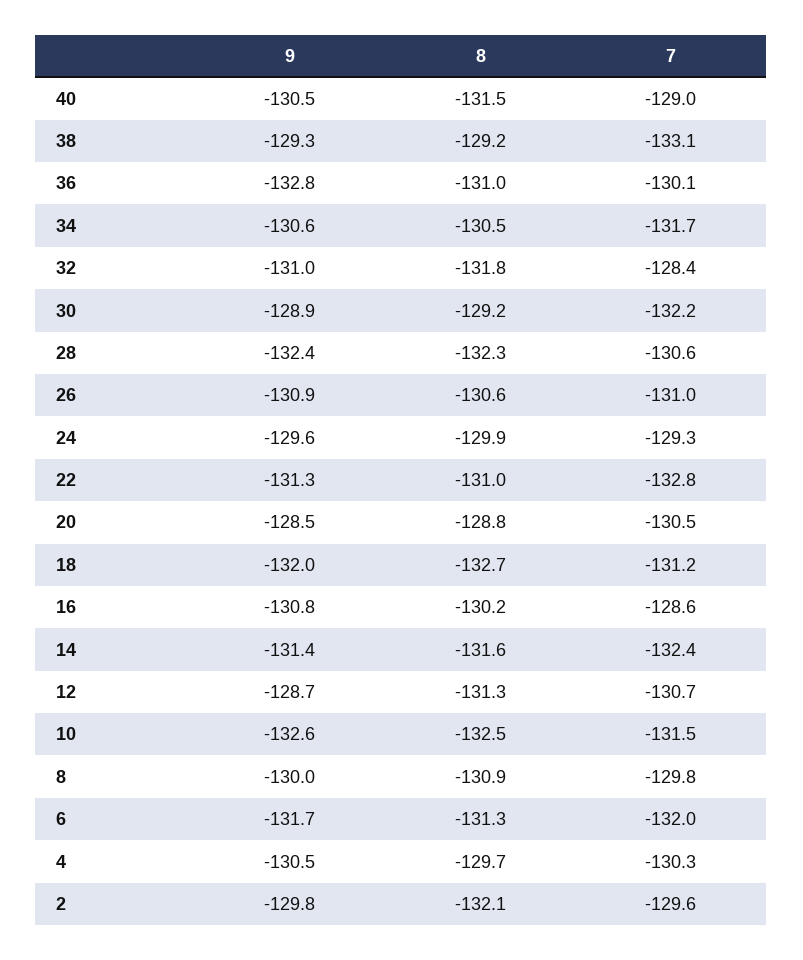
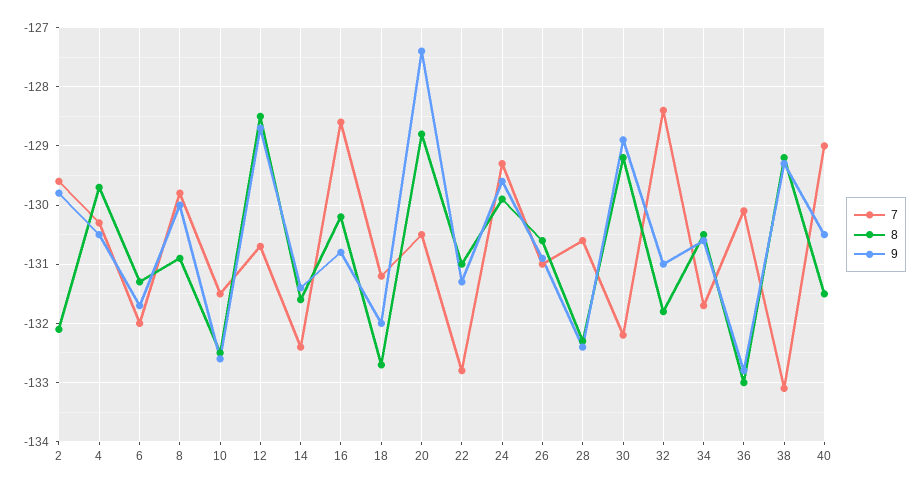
8, 36: -131 -> -133
9, 20: -128.5 -> -127.5
8, 12: -131.3 -> -128.5

